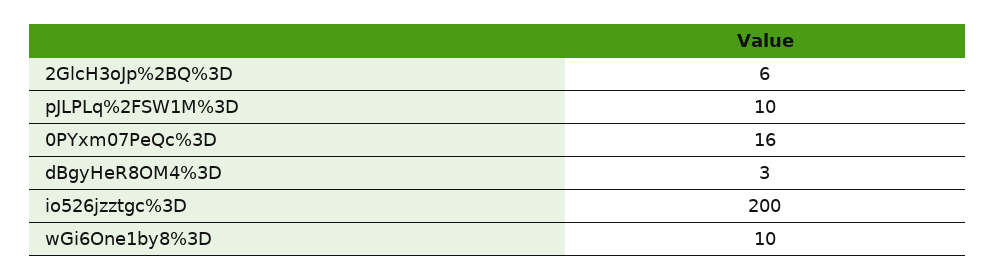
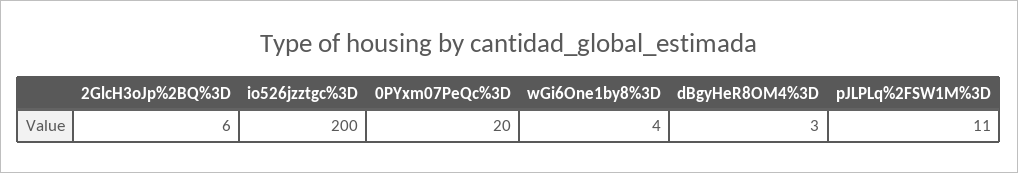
pJLPLq%2FSW1M%3D: 10 -> 11
0PYxm07PeQc%3D: 16 -> 20
wGi6One1by8%3D: 10 -> 4

